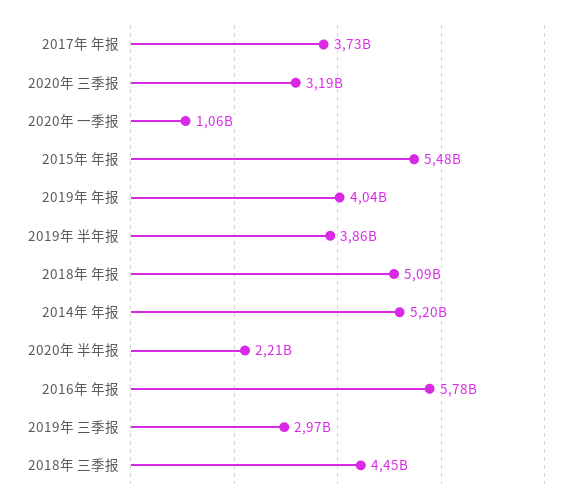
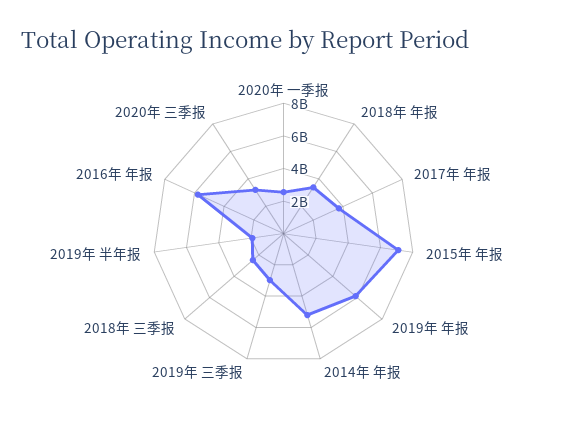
2020年 一季报: 1060000000 -> 2500000000
2015年 年报: 5480000000 -> 7000000000
2019年 年报: 4040000000 -> 6000000000
2019年 半年报: 3860000000 -> 2000000000
2018年 年报: 5090000000 -> 3500000000
2020年 半年报: 2210000000 -> none
2018年 三季报: 4450000000 -> 2500000000

